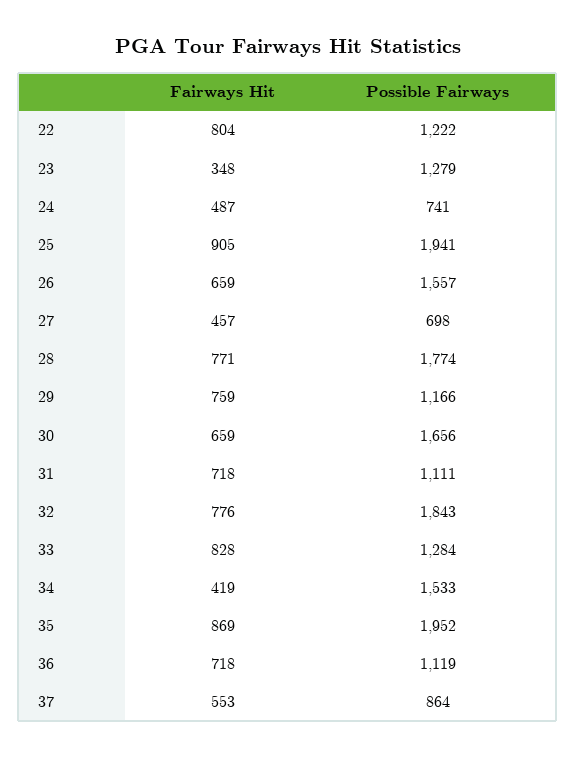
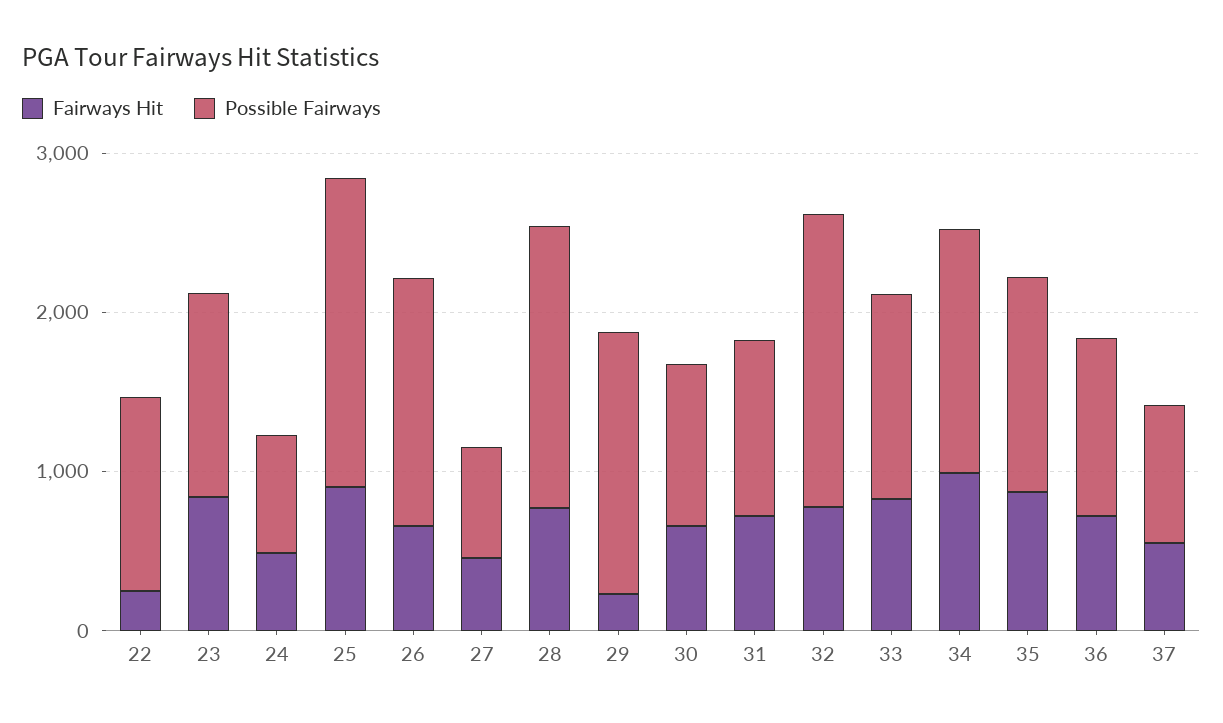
Fairways Hit, 22: 804 -> 200
Fairways Hit, 23: 348 -> 800
Fairways Hit, 29: 759 -> 200
Possible Fairways, 29: 1166 -> 1600
Possible Fairways, 30: 1656 -> 1000
Fairways Hit, 34: 419 -> 1000
Possible Fairways, 35: 1952 -> 1400

